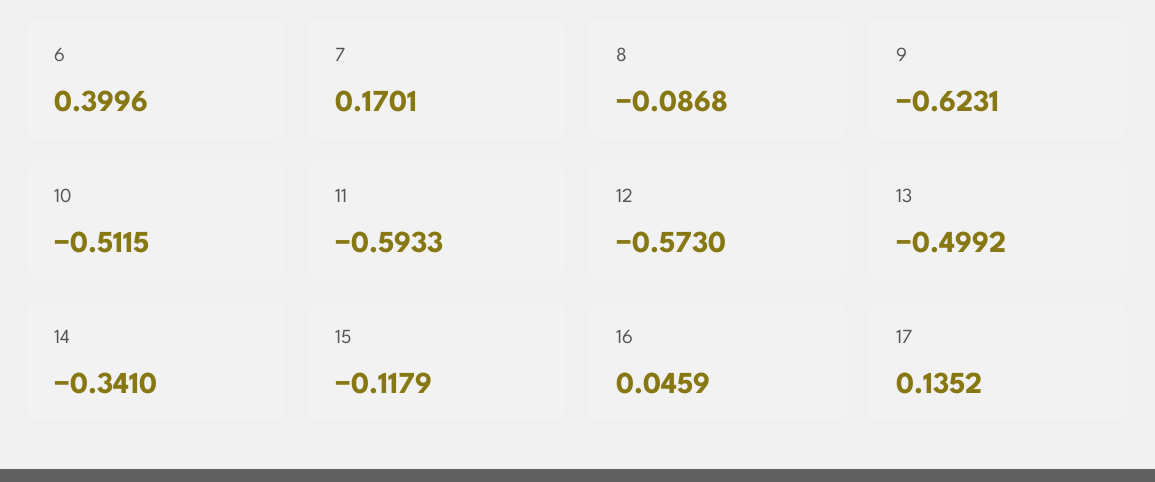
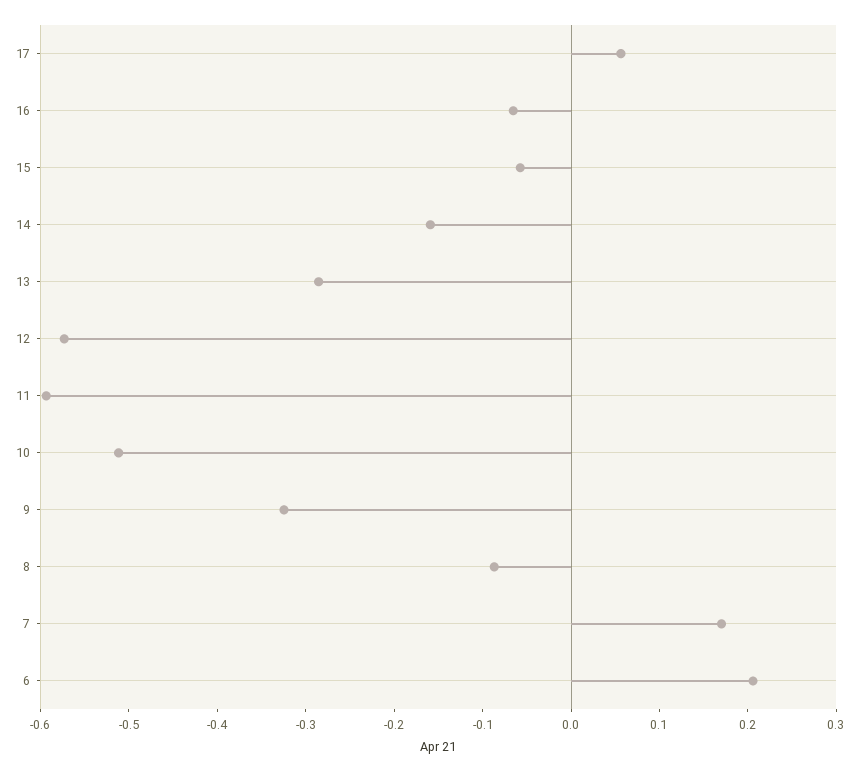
6: 0.3996 -> 0.2
9: -0.6231 -> -0.32
13: -0.4992 -> -0.28
14: -0.341 -> -0.16
15: -0.1179 -> -0.06
16: 0.0459 -> -0.06
17: 0.1352 -> 0.06

